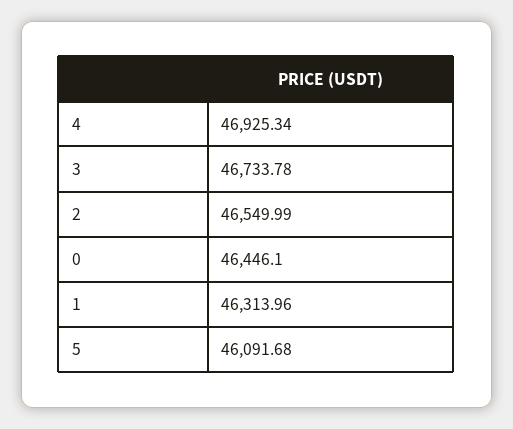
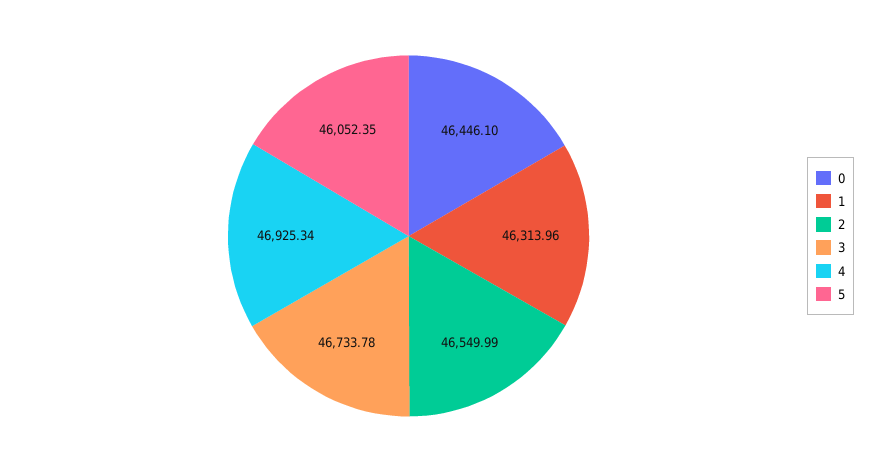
5: 46091.68 -> 46052.35

